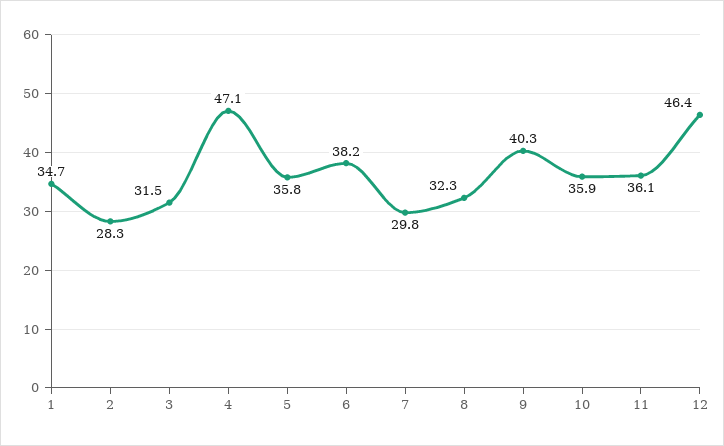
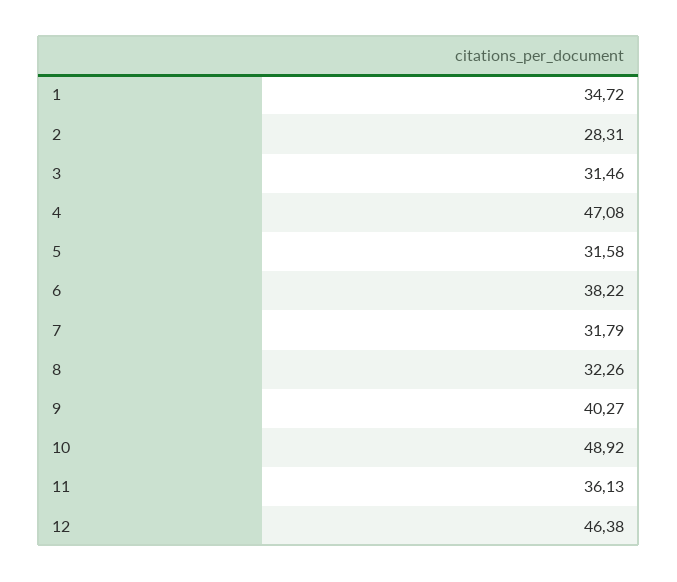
5: 35.8 -> 31.58
7: 29.8 -> 31.79
10: 35.9 -> 48.92

